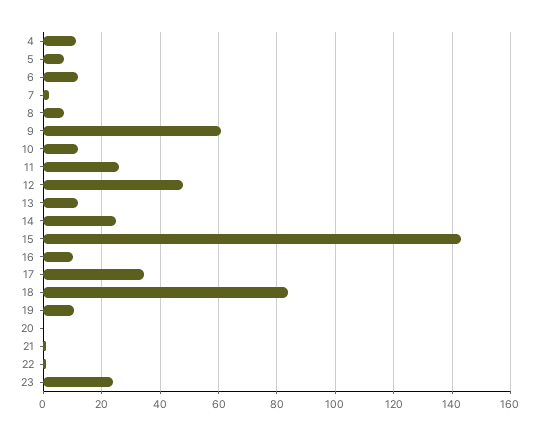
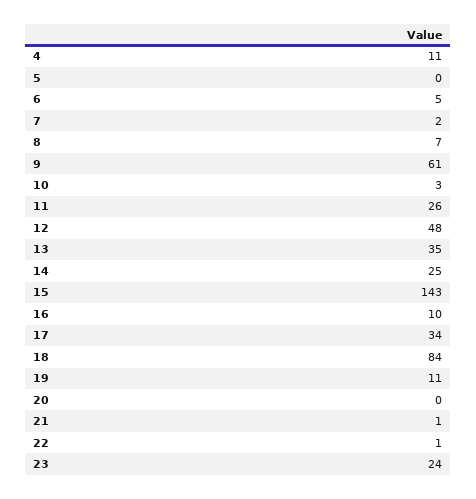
5: 7.5 -> 0
6: 12.5 -> 5
10: 12.5 -> 3
13: 12.5 -> 35

